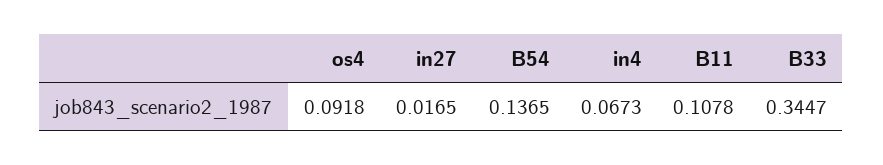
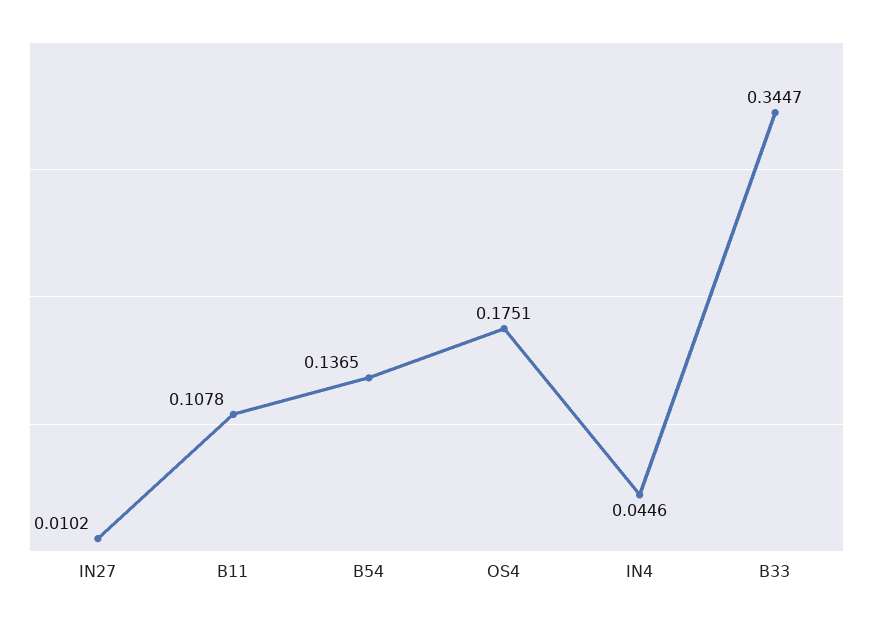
os4: 0.0918 -> 0.1751
in27: 0.0165 -> 0.0102
in4: 0.0673 -> 0.0446

